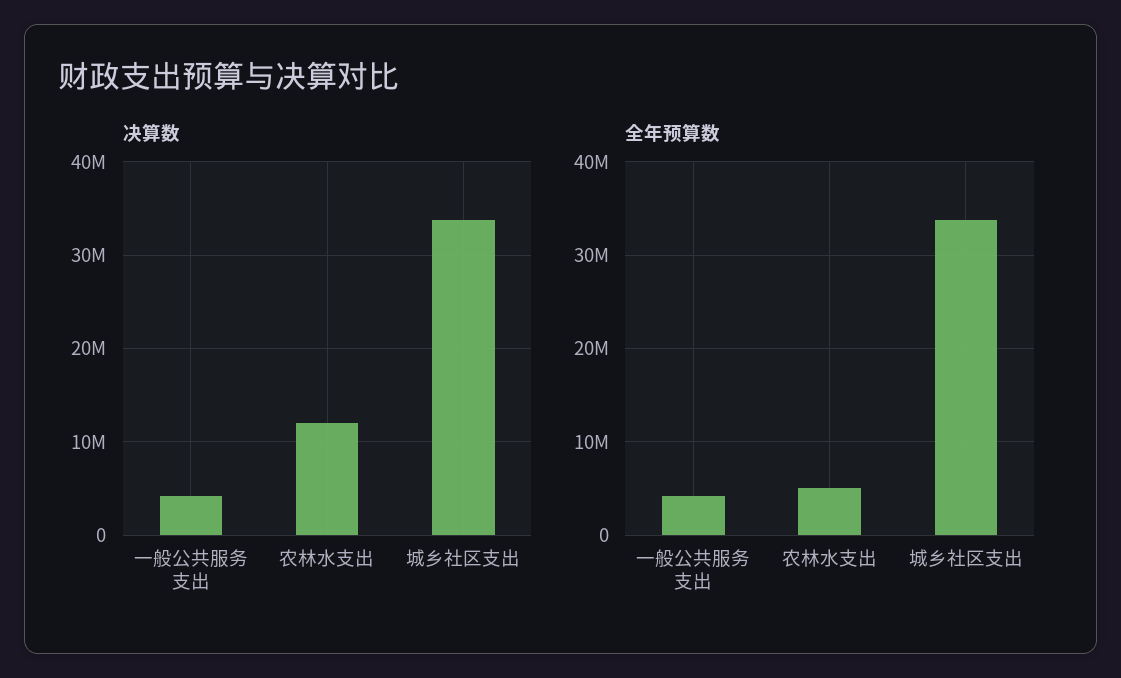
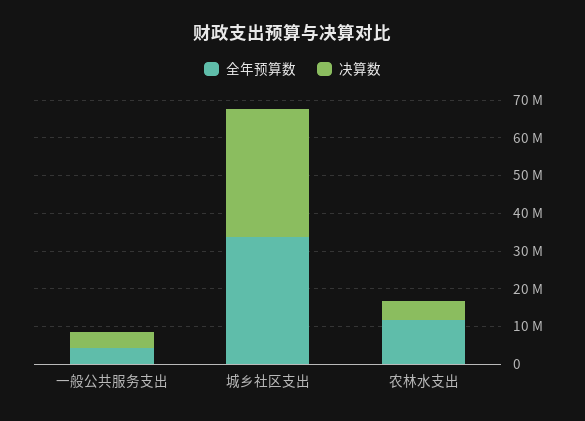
决算数, 农林水支出: 12000000 -> 5000000
全年预算数, 农林水支出: 5000000 -> 12500000

